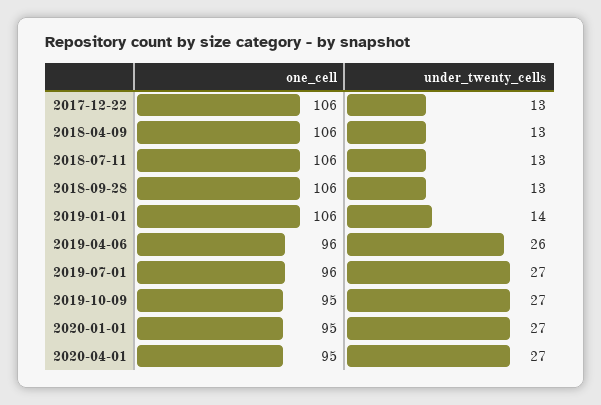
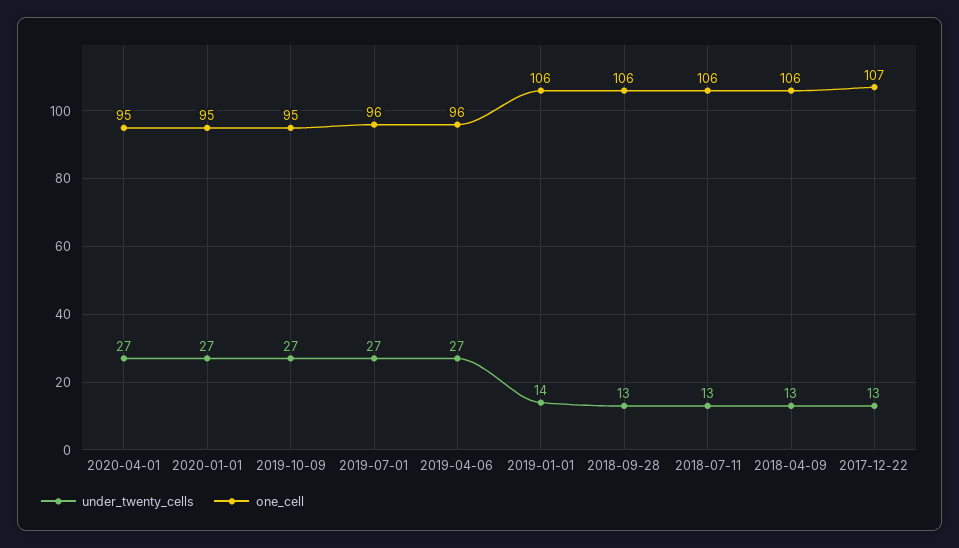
one_cell, 2017-12-22: 106 -> 107
under_twenty_cells, 2019-04-06: 26 -> 27

